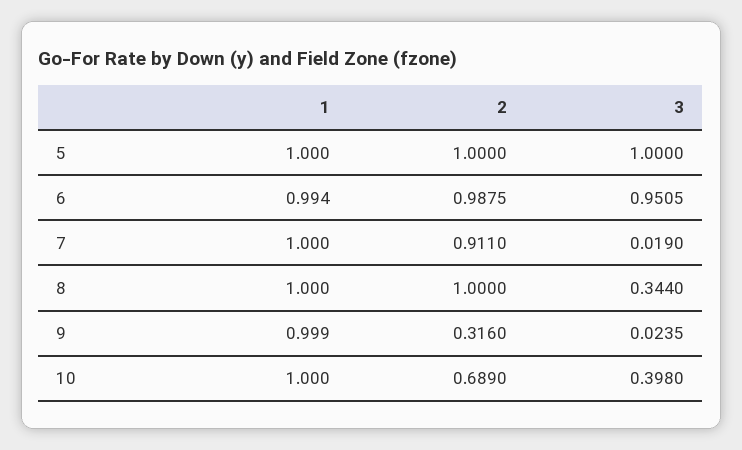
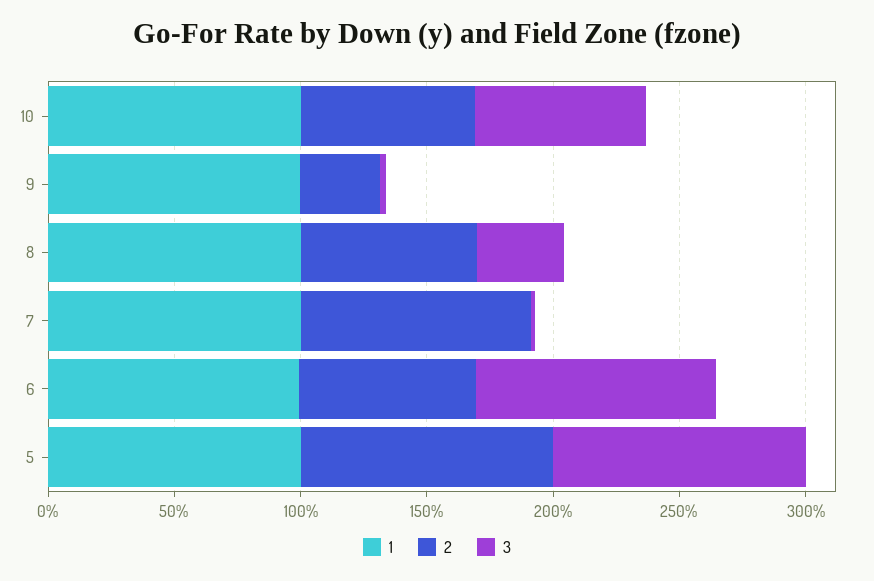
2, 6: 0.9875 -> 0.7
2, 8: 1 -> 0.7
3, 10: 0.398 -> 0.7

